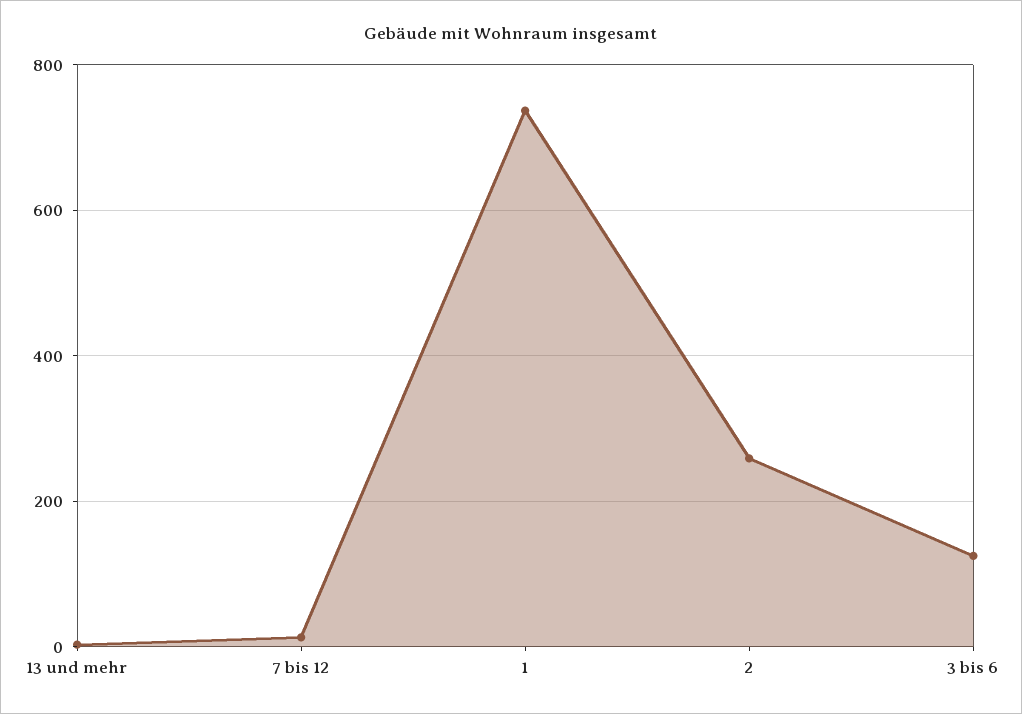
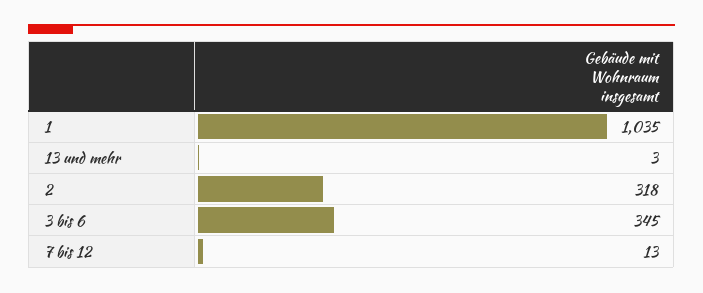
1: 740 -> 1035
2: 260 -> 318
3 bis 6: 120 -> 345

